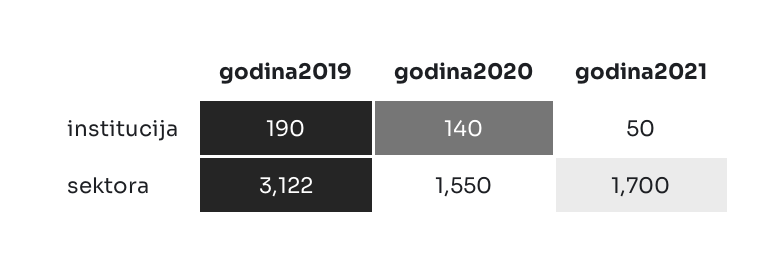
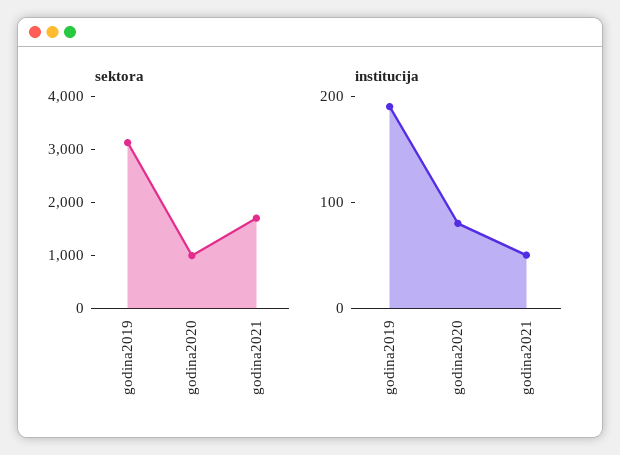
institucija, godina2020: 140 -> 80
sektora, godina2020: 1550 -> 1000

